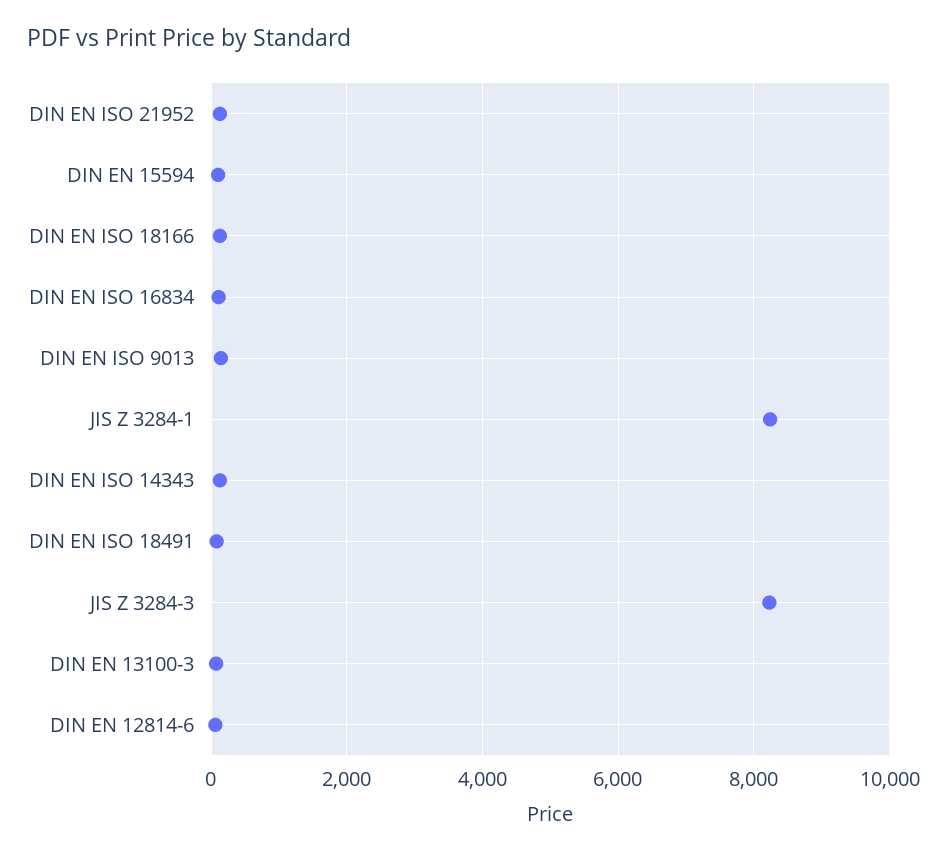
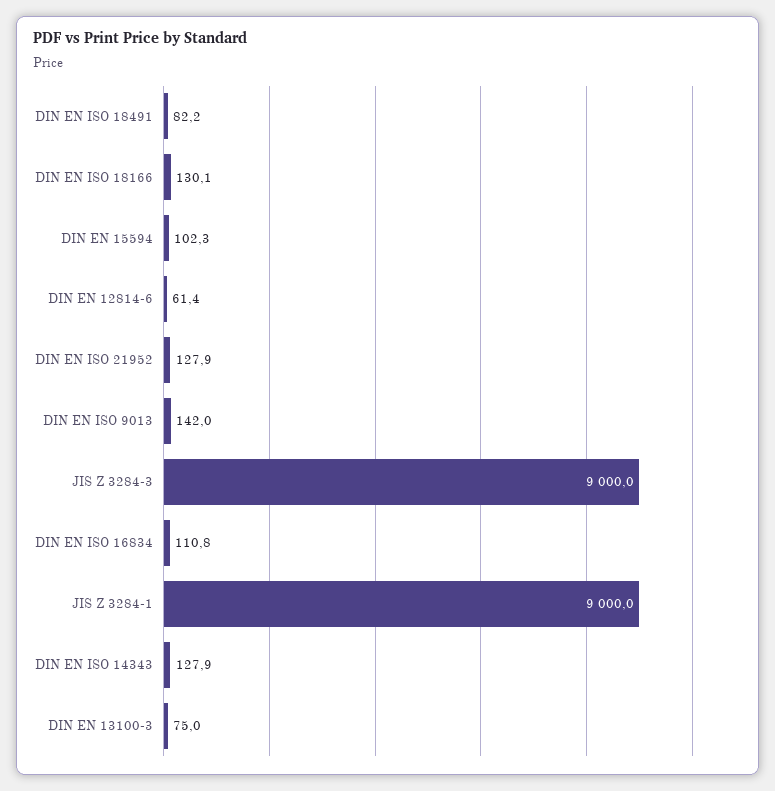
JIS Z 3284-1: 8200 -> 9000
JIS Z 3284-3: 8200 -> 9000

